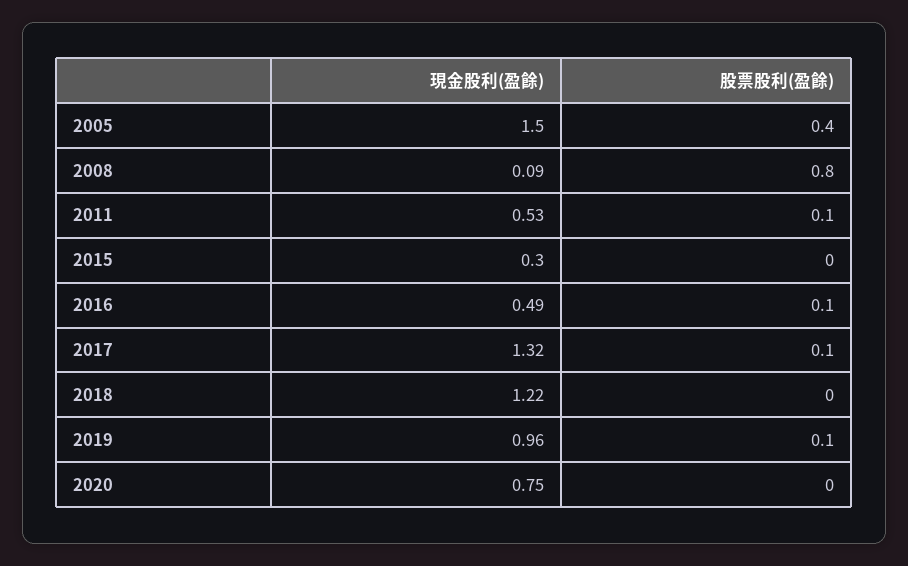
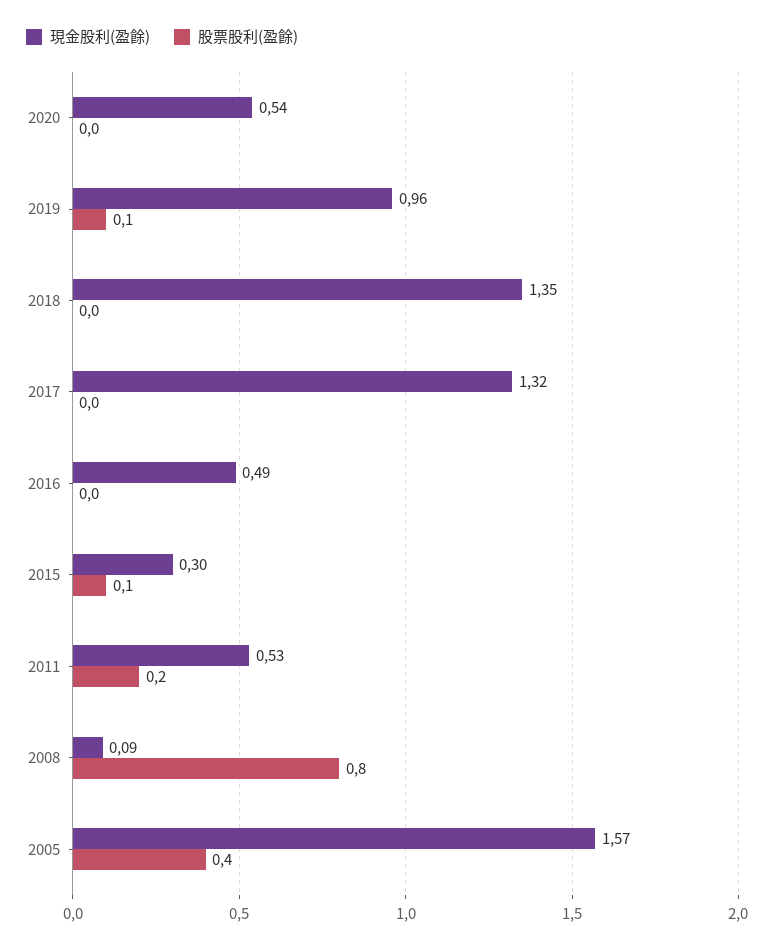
現金股利(盈餘), 2005: 1.5 -> 1.57
股票股利(盈餘), 2011: 0.1 -> 0.2
股票股利(盈餘), 2015: 0 -> 0.1
股票股利(盈餘), 2016: 0.1 -> 0
股票股利(盈餘), 2017: 0.1 -> 0
現金股利(盈餘), 2018: 1.22 -> 1.35
現金股利(盈餘), 2020: 0.75 -> 0.54

